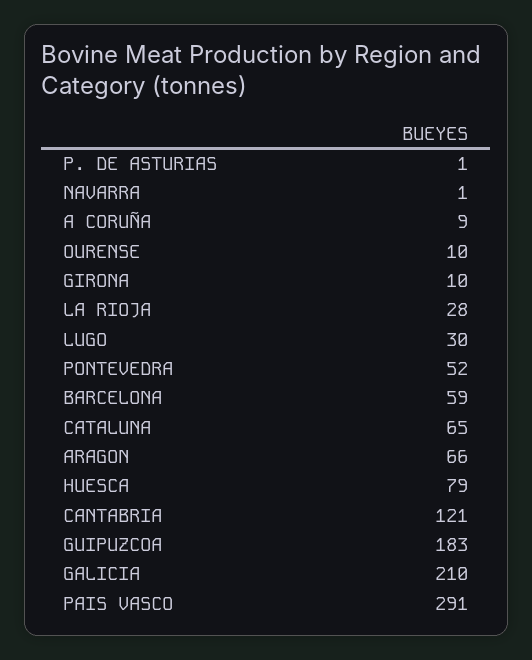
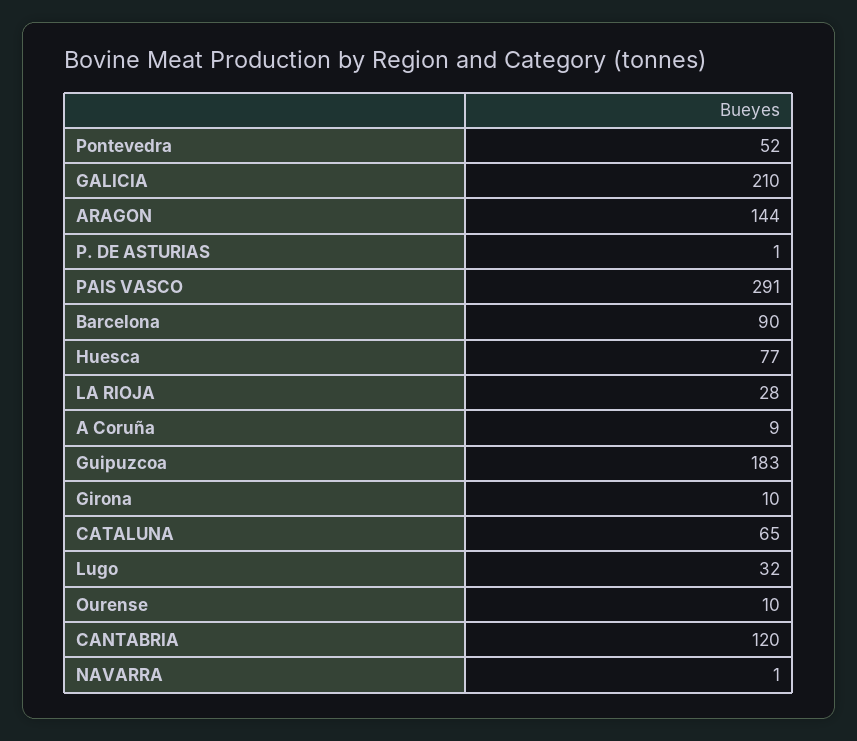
LUGO: 30 -> 32
BARCELONA: 59 -> 90
ARAGON: 66 -> 144
HUESCA: 79 -> 77
CANTABRIA: 121 -> 120

